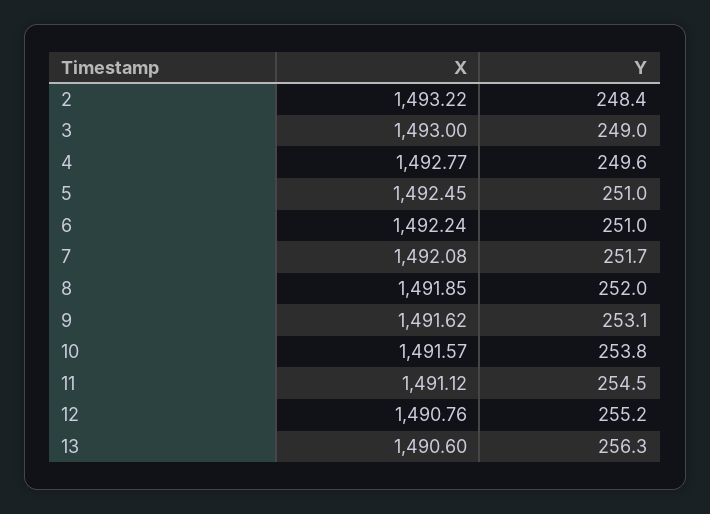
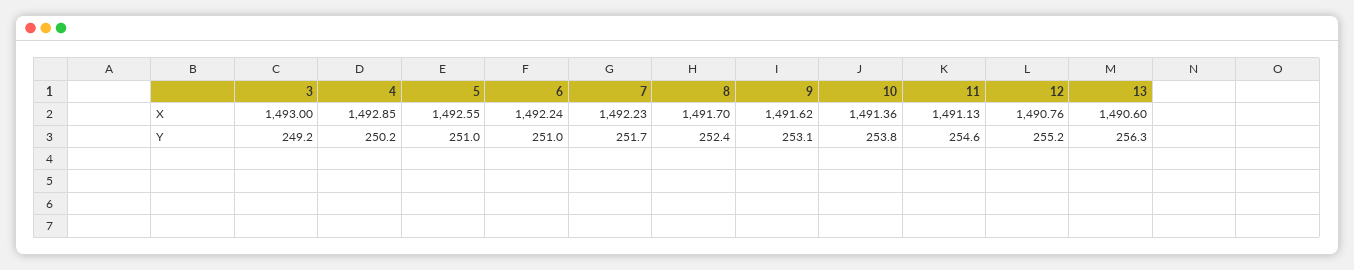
X, 2: 1493.22 -> none
Y, 2: 248.4 -> none
Y, 3: 249 -> 249.2
X, 4: 1492.77 -> 1492.85
Y, 4: 249.6 -> 250.2
X, 5: 1492.45 -> 1492.55
X, 7: 1492.08 -> 1492.23
X, 8: 1491.85 -> 1491.7
Y, 8: 252 -> 252.4
X, 10: 1491.57 -> 1491.36
X, 11: 1491.12 -> 1491.13
Y, 11: 254.5 -> 254.6

